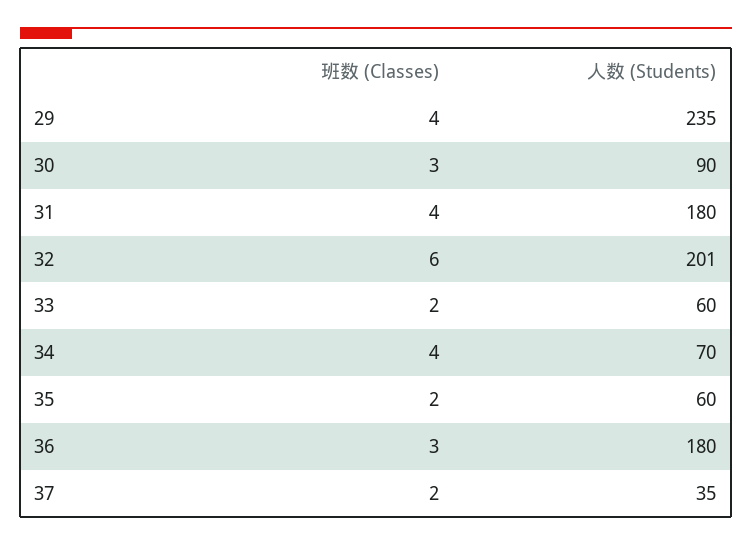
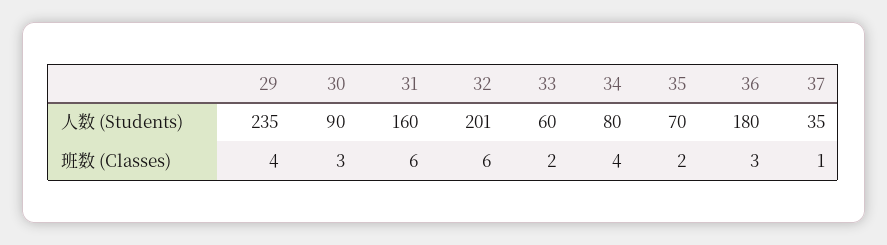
班数 (Classes), 31: 4 -> 6
人数 (Students), 31: 180 -> 160
人数 (Students), 34: 70 -> 80
人数 (Students), 35: 60 -> 70
班数 (Classes), 37: 2 -> 1

